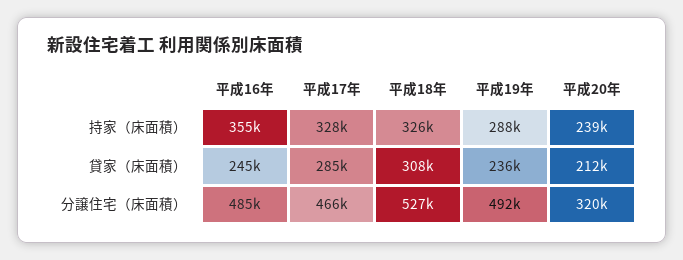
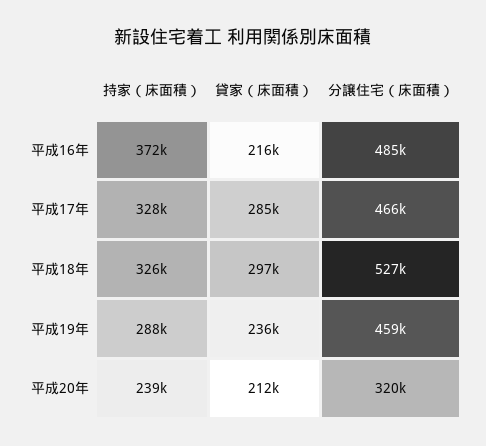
平成16年, 持家（床面積）: 355000 -> 372000
平成16年, 貸家（床面積）: 245000 -> 216000
平成18年, 貸家（床面積）: 308000 -> 297000
平成19年, 分譲住宅（床面積）: 492000 -> 459000

